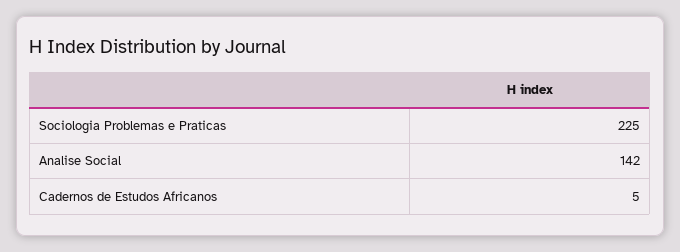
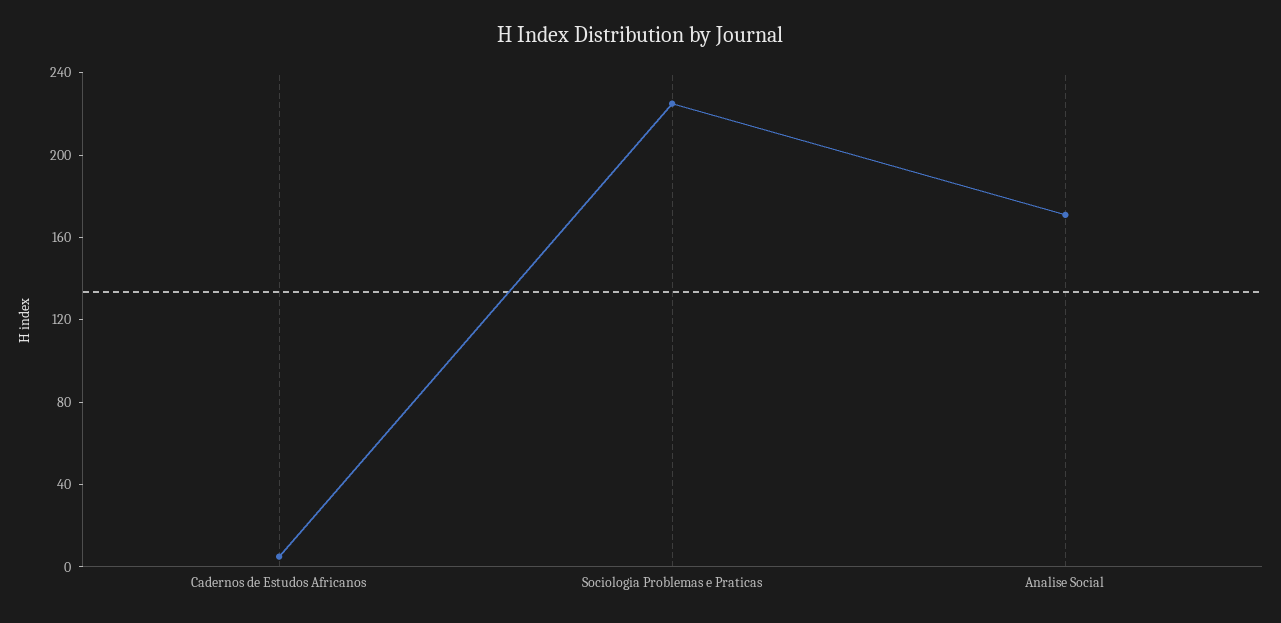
Analise Social: 142 -> 170

